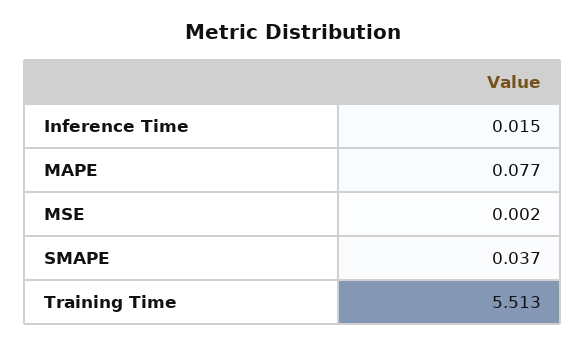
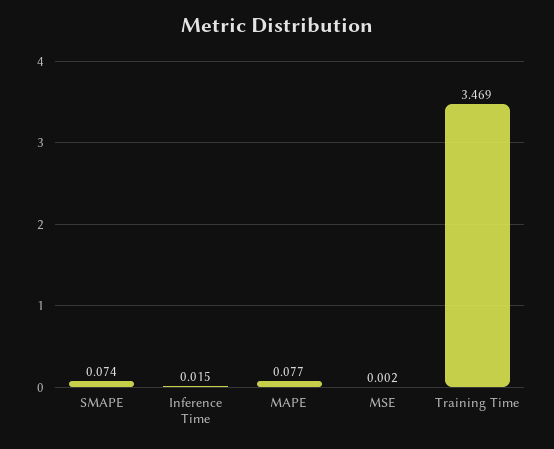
SMAPE: 0.037 -> 0.074
Training Time: 5.513 -> 3.469

